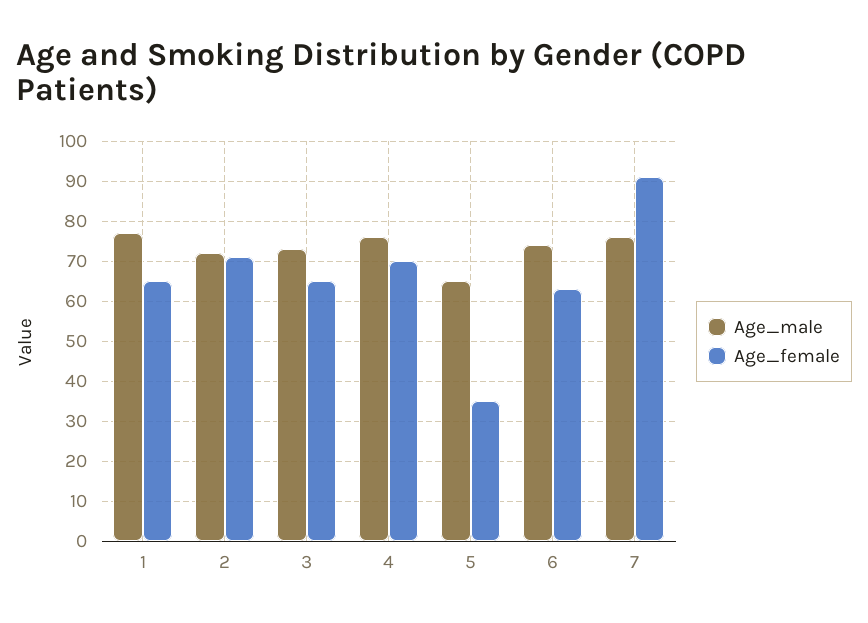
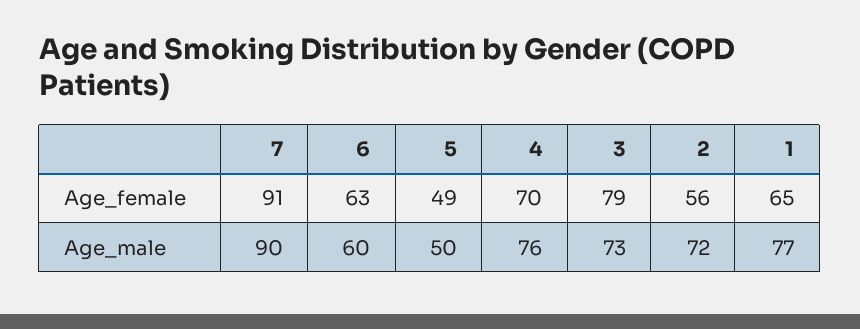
Age_female, 2: 70 -> 56
Age_female, 3: 65 -> 79
Age_male, 5: 65 -> 50
Age_female, 5: 35 -> 49
Age_male, 6: 75 -> 60
Age_male, 7: 75 -> 90

